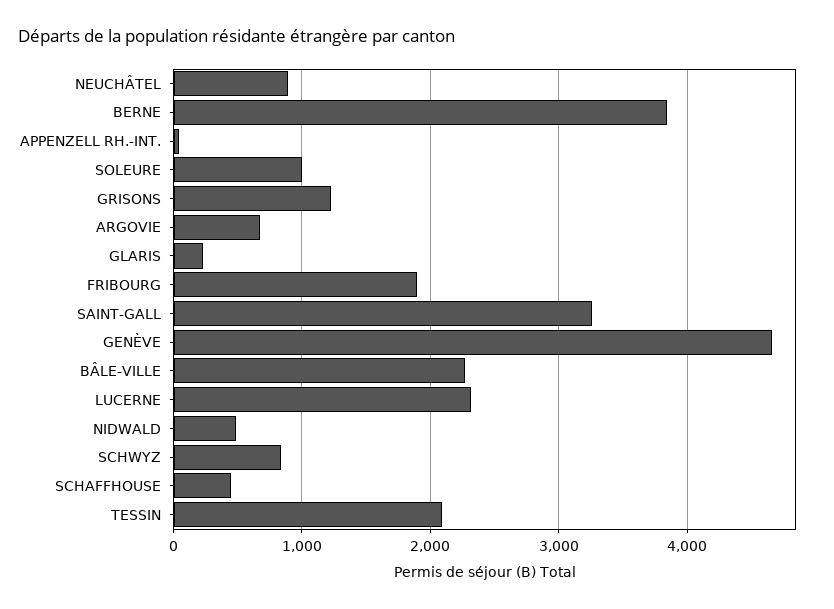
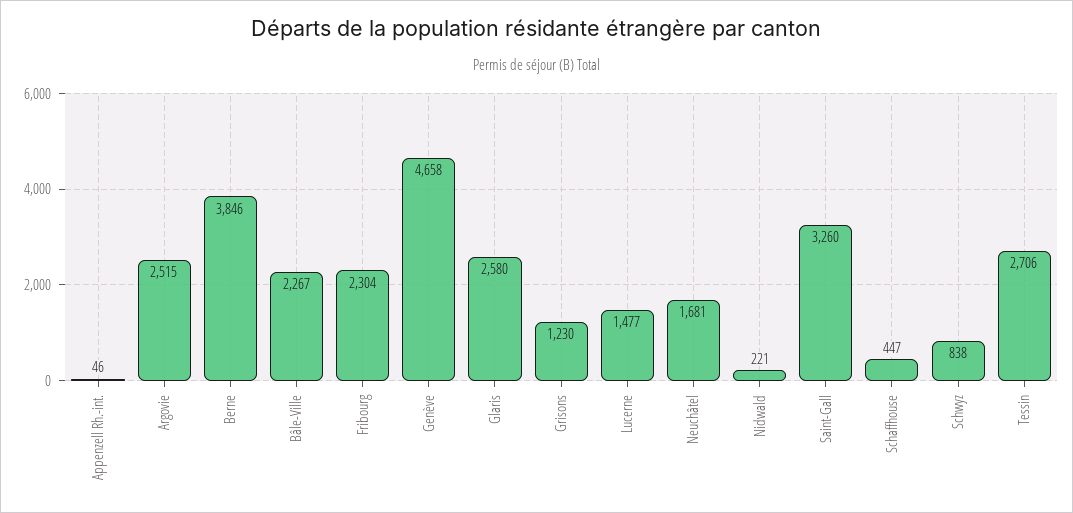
NEUCHÂTEL: 900 -> 1681
SOLEURE: 1000 -> none
ARGOVIE: 700 -> 2515
GLARIS: 200 -> 2580
FRIBOURG: 1900 -> 2304
LUCERNE: 2300 -> 1477
NIDWALD: 500 -> 221
TESSIN: 2100 -> 2706

